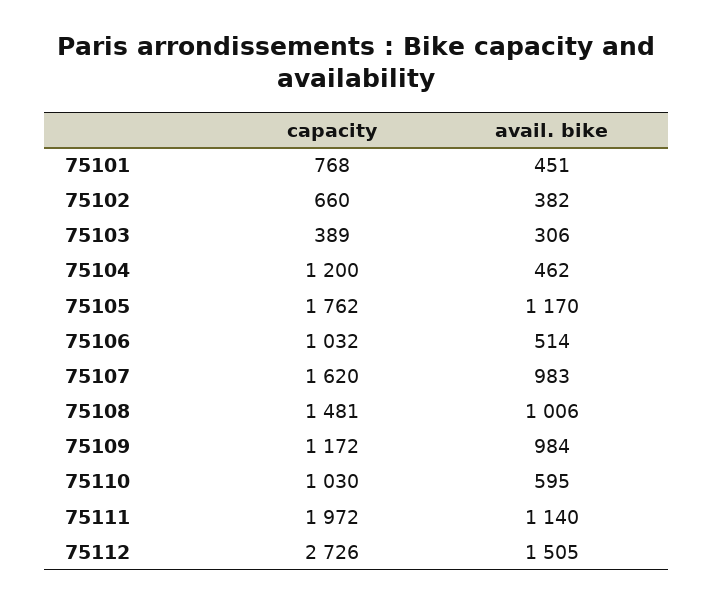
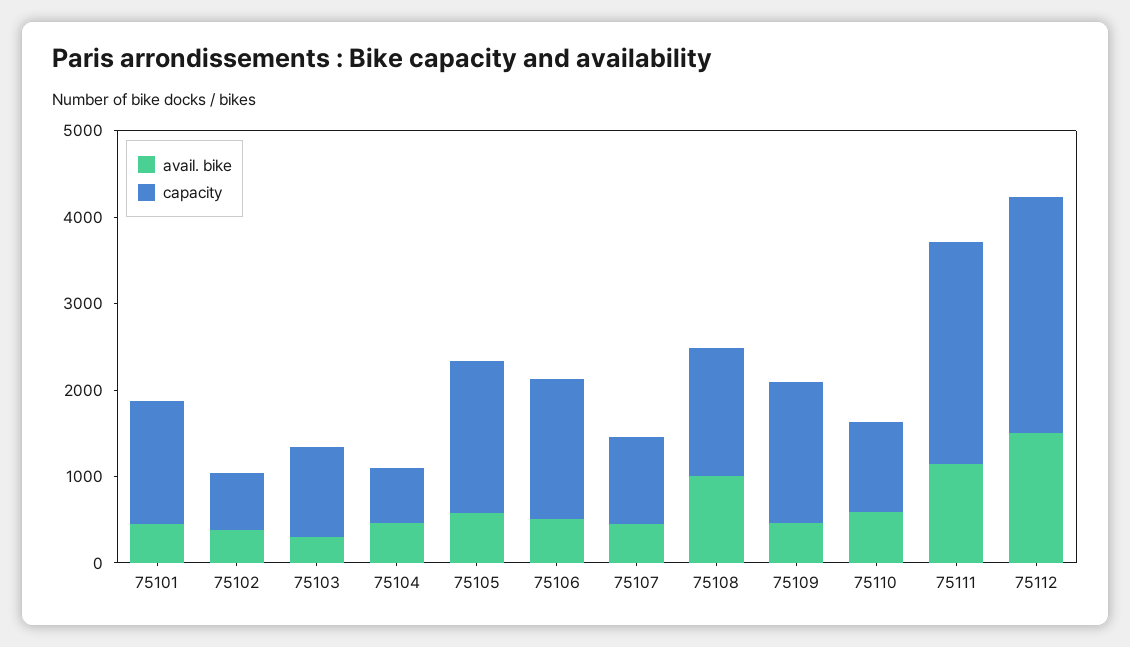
capacity, 75101: 768 -> 1400
capacity, 75103: 389 -> 1000
capacity, 75104: 1200 -> 600
avail. bike, 75105: 1170 -> 600
capacity, 75106: 1032 -> 1600
capacity, 75107: 1620 -> 1000
avail. bike, 75107: 983 -> 400
capacity, 75109: 1172 -> 1600
avail. bike, 75109: 984 -> 400
capacity, 75111: 1972 -> 2600

